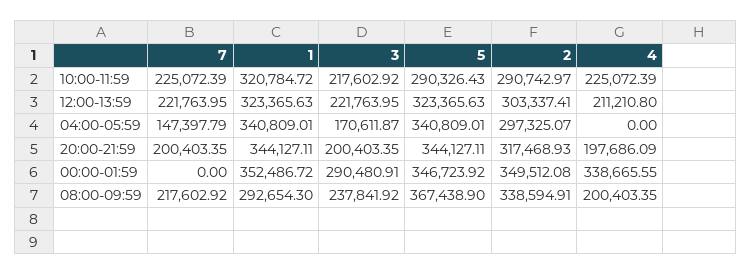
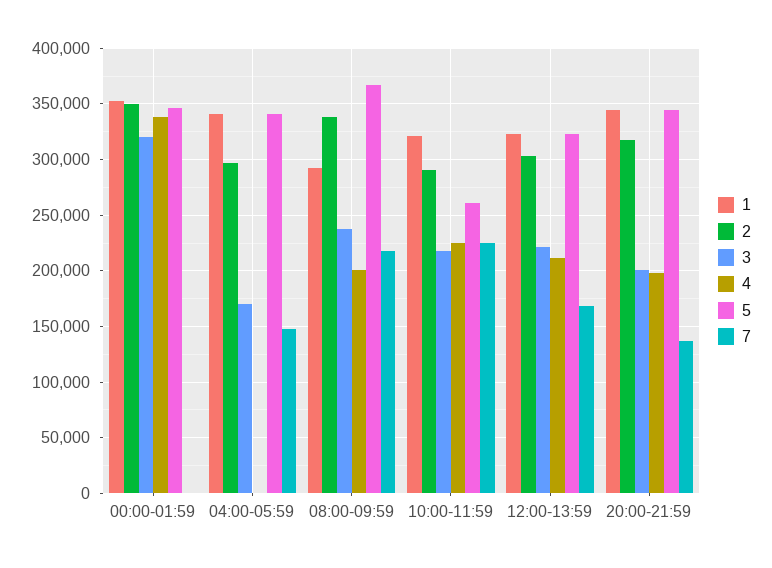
5, 10:00-11:59: 290326.43 -> 260000
7, 12:00-13:59: 221763.95 -> 170000
7, 20:00-21:59: 200403.35 -> 140000
3, 00:00-01:59: 290480.91 -> 320000

